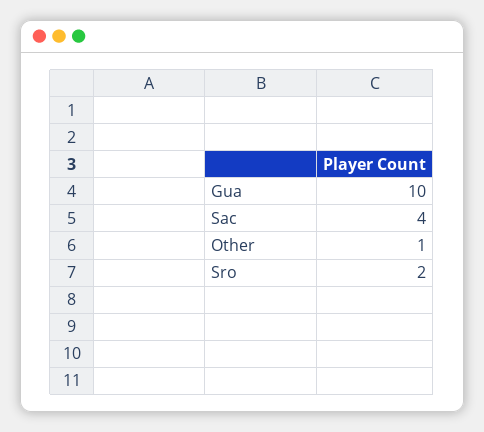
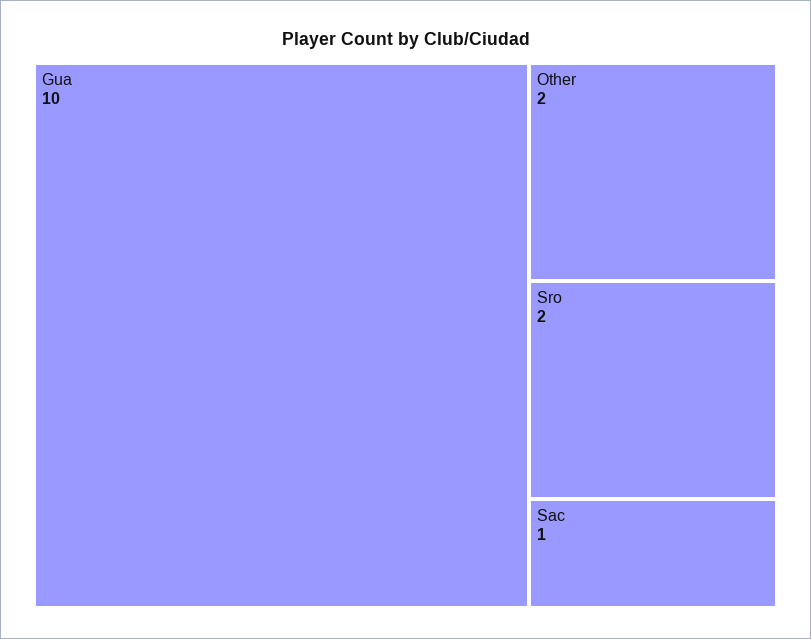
Sac: 4 -> 1
Other: 1 -> 2

